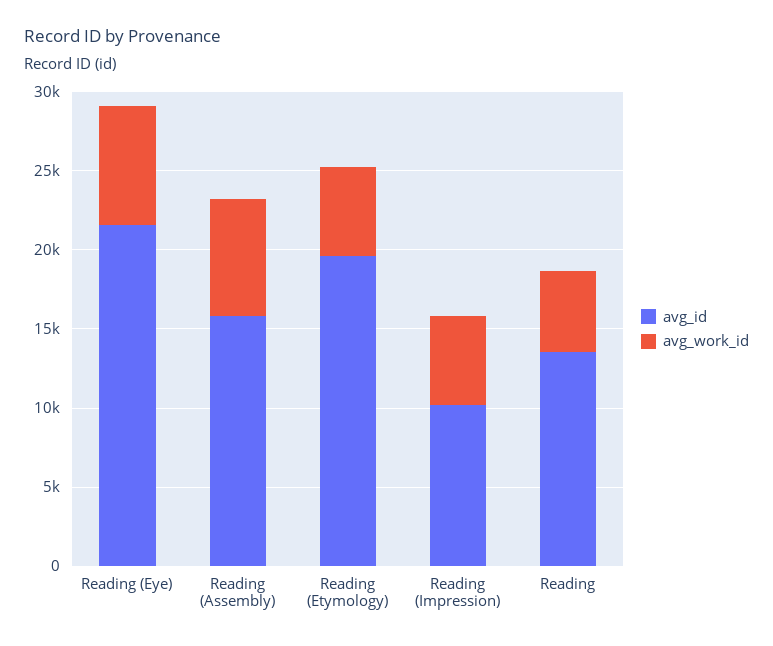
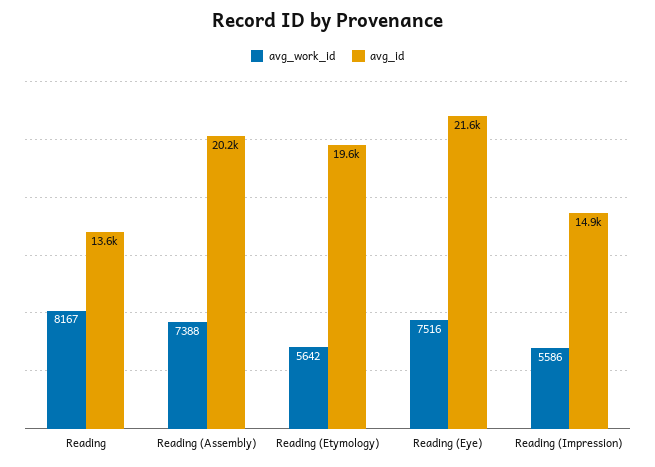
avg_id, Reading (Assembly): 16000 -> 20200
avg_id, Reading (Impression): 10000 -> 14900
avg_work_id, Reading: 5000 -> 8167

